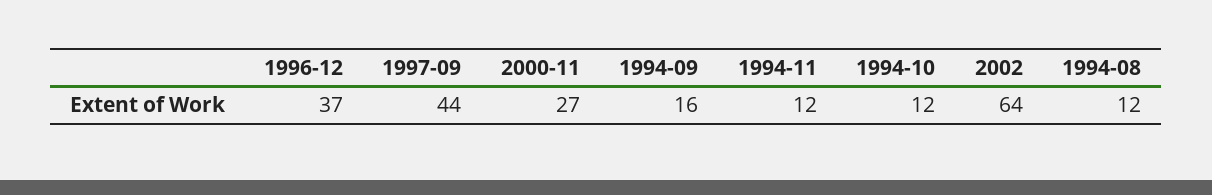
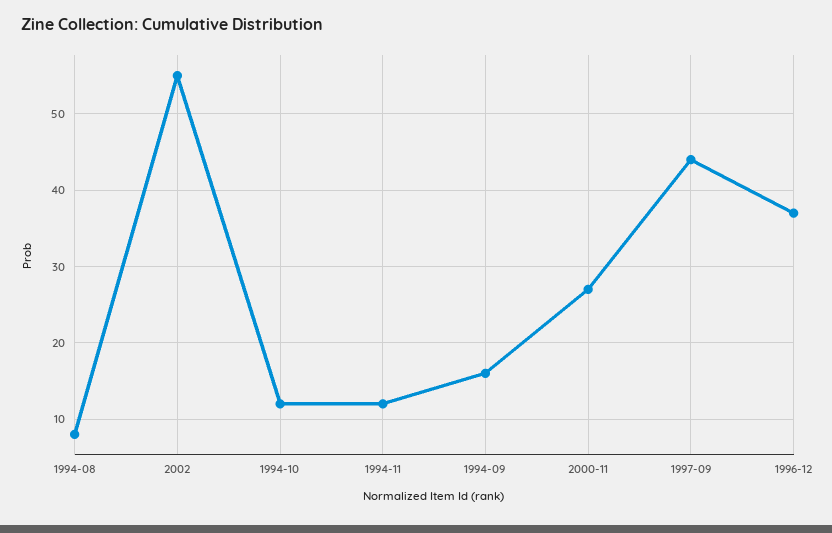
2002: 64 -> 55
1994-08: 12 -> 8

